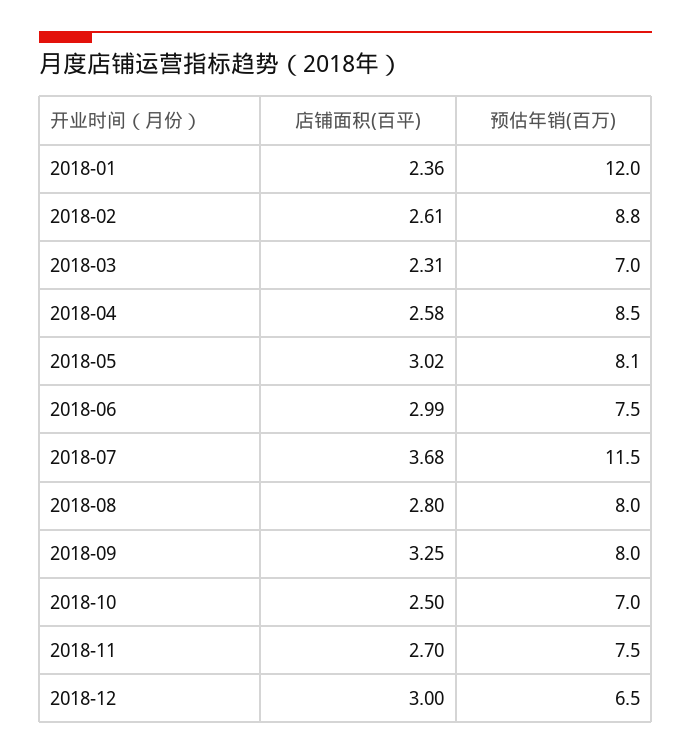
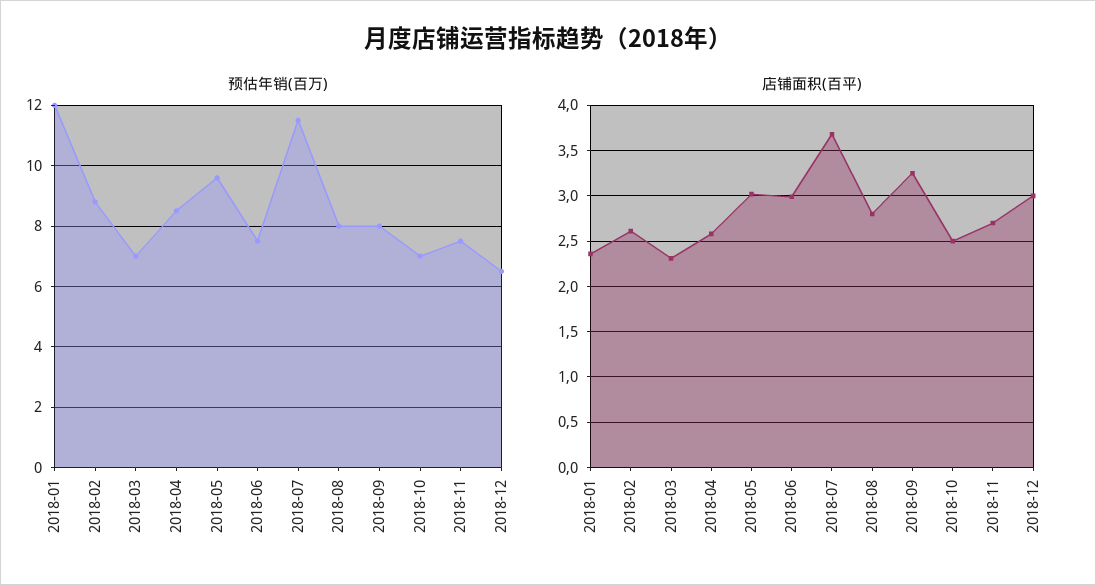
预估年销(百万), 2018-05: 8.1 -> 9.5

